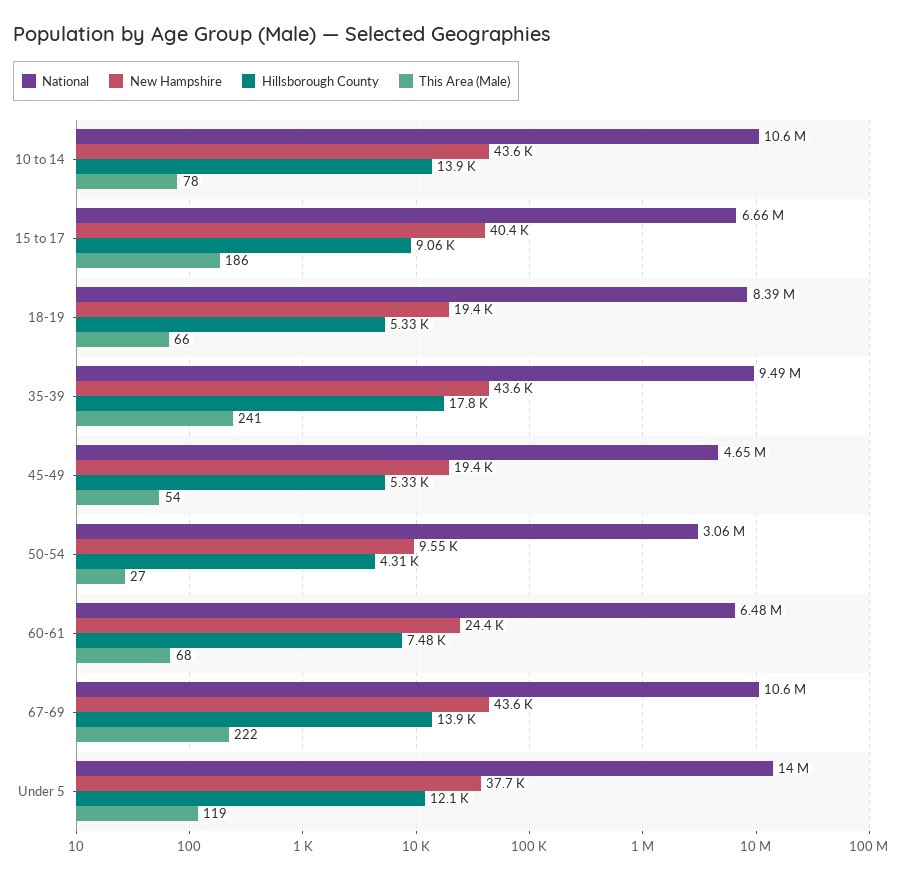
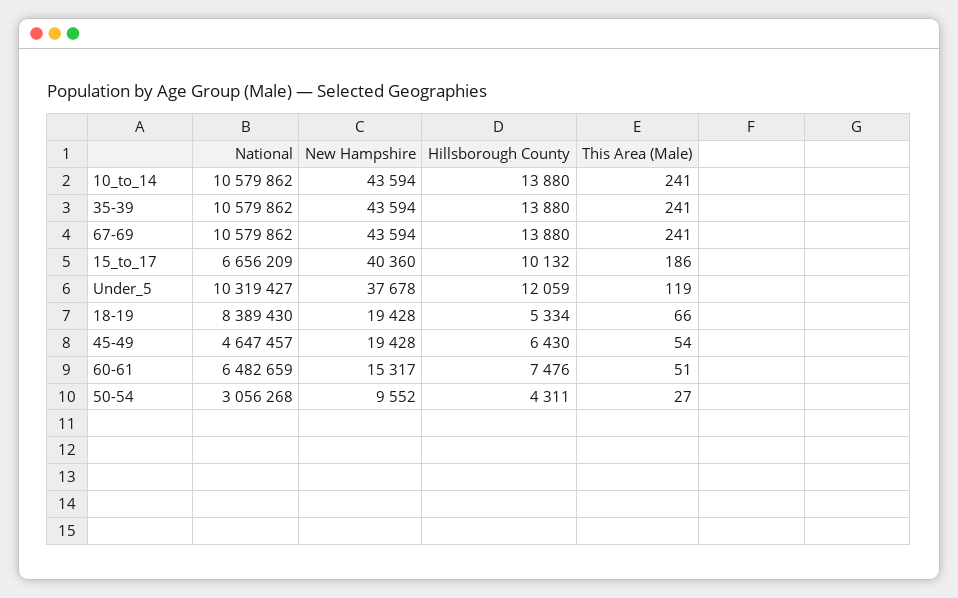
This Area (Male), 10 to 14: 78 -> 241
Hillsborough County, 15 to 17: 9060 -> 10132
National, 35-39: 9490000 -> 10579862
Hillsborough County, 35-39: 17800 -> 13880
Hillsborough County, 45-49: 5330 -> 6430
New Hampshire, 60-61: 24400 -> 15317
This Area (Male), 60-61: 68 -> 51
This Area (Male), 67-69: 222 -> 241
National, Under 5: 14000000 -> 10319427

